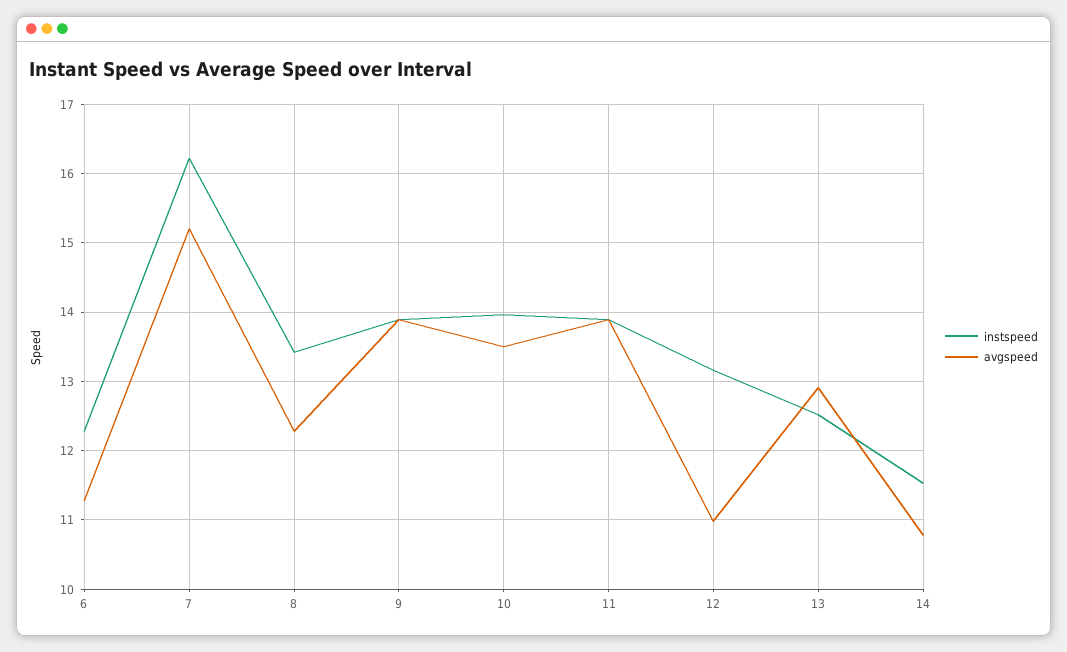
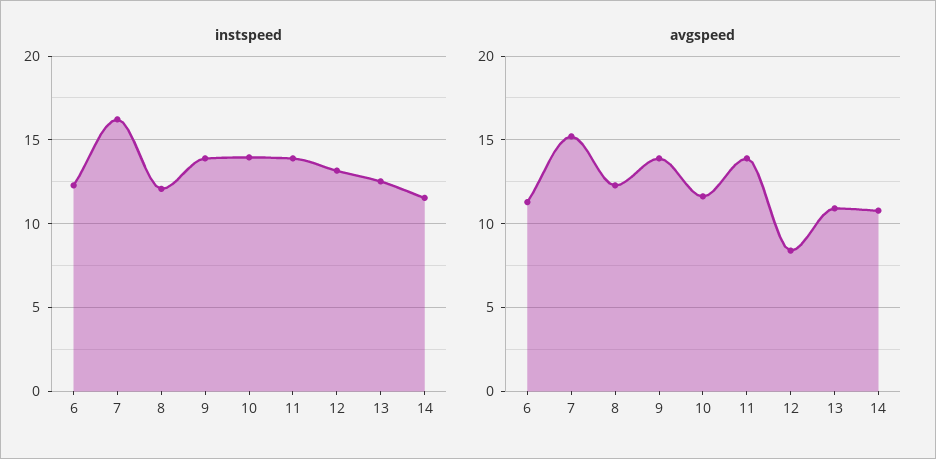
instspeed, 8: 13.4 -> 12
avgspeed, 10: 13.5 -> 11.5
avgspeed, 12: 11 -> 8.5
avgspeed, 13: 12.9 -> 11

